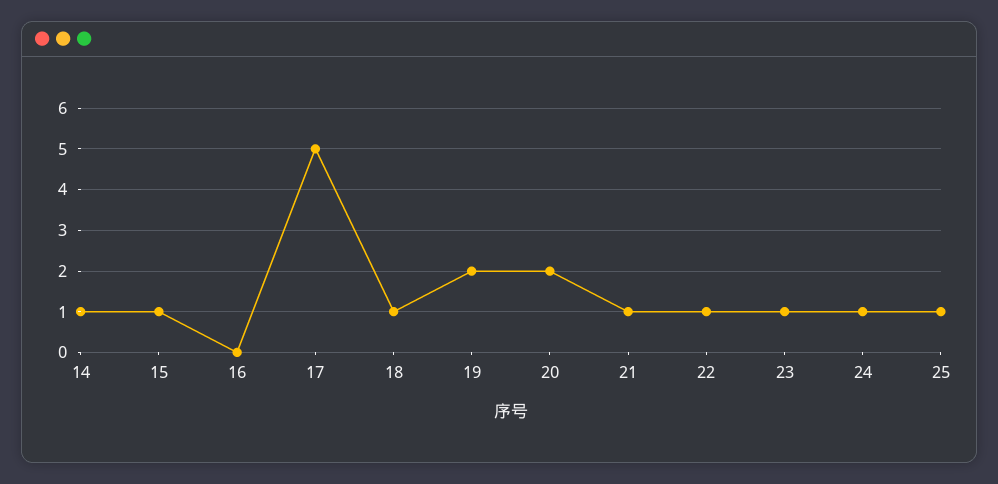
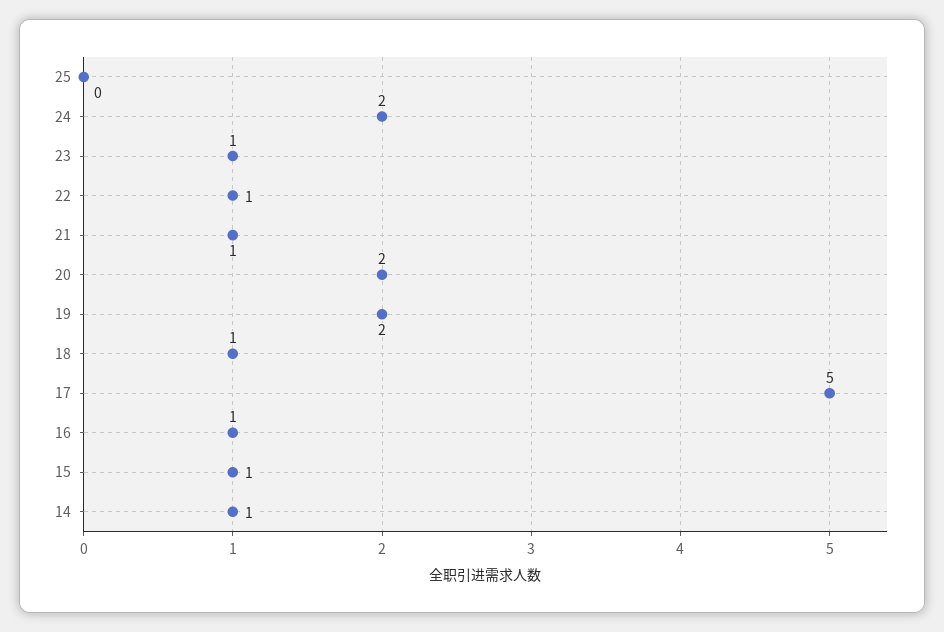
16: 0 -> 1
24: 1 -> 2
25: 1 -> 0

